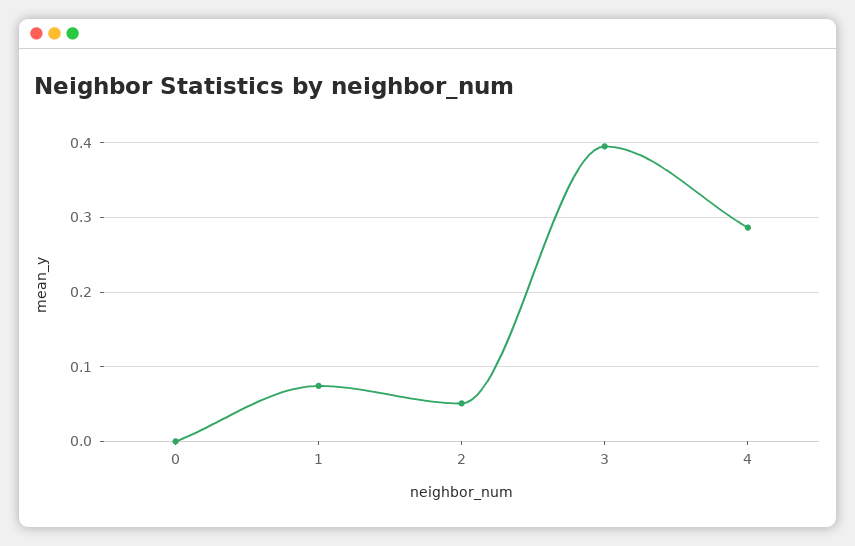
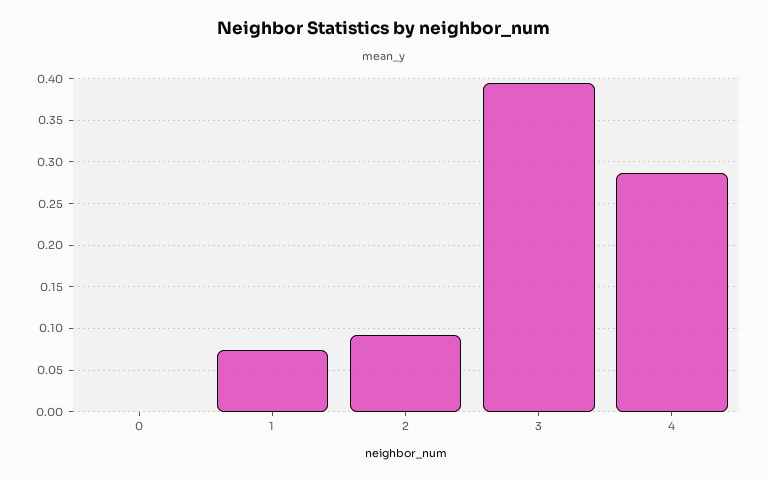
2: 0.05 -> 0.09

